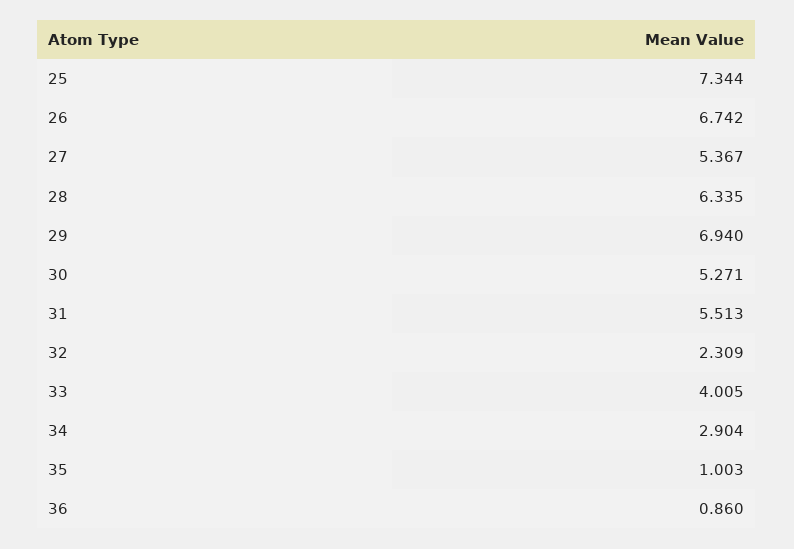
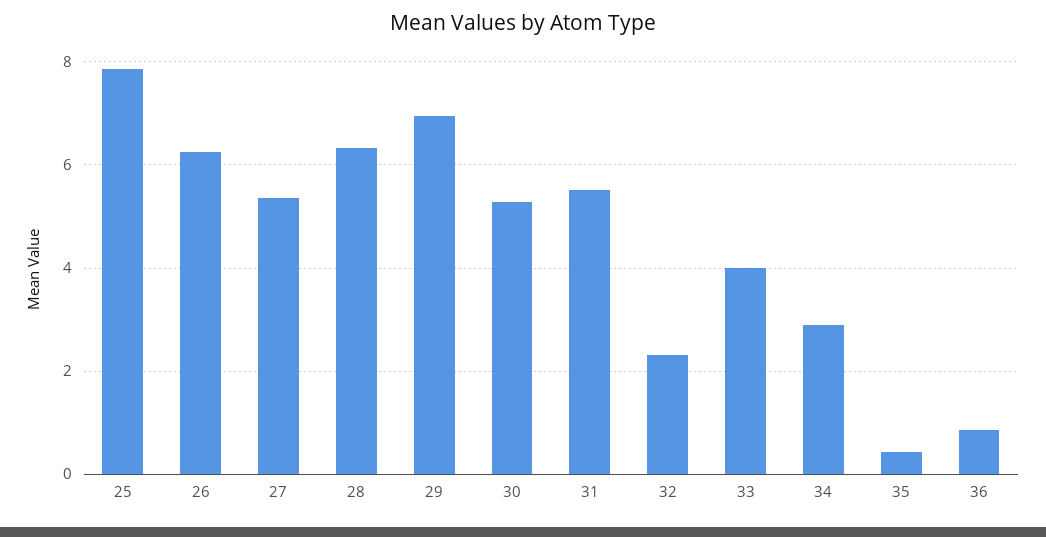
25: 7.344 -> 7.8
26: 6.742 -> 6.2
35: 1.003 -> 0.4

